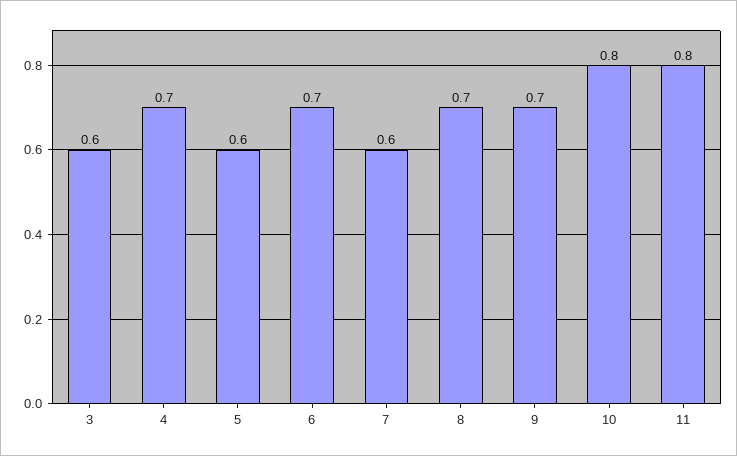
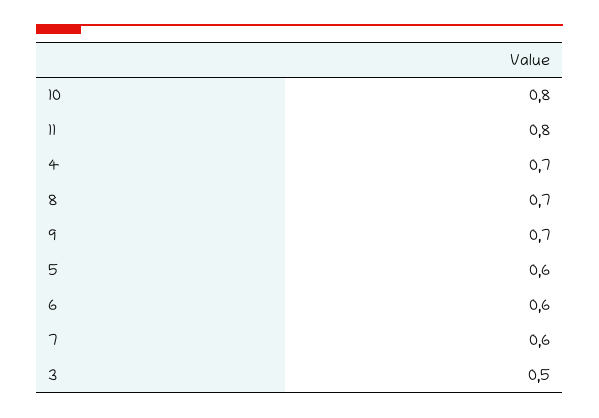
3: 0.6 -> 0.5
6: 0.7 -> 0.6

